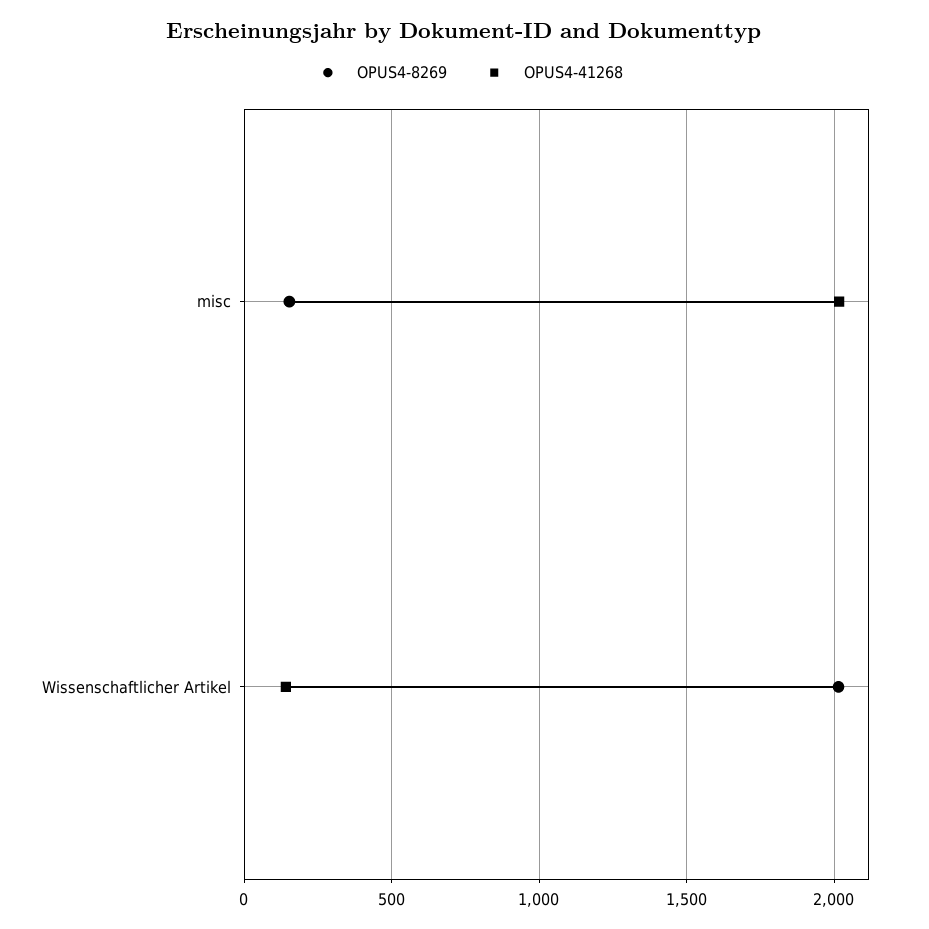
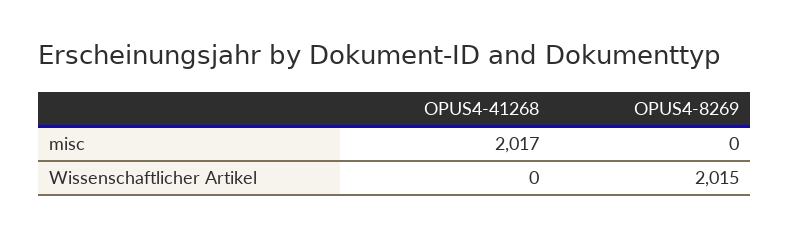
OPUS4-8269, misc: 150 -> 0
OPUS4-41268, Wissenschaftlicher Artikel: 150 -> 0

